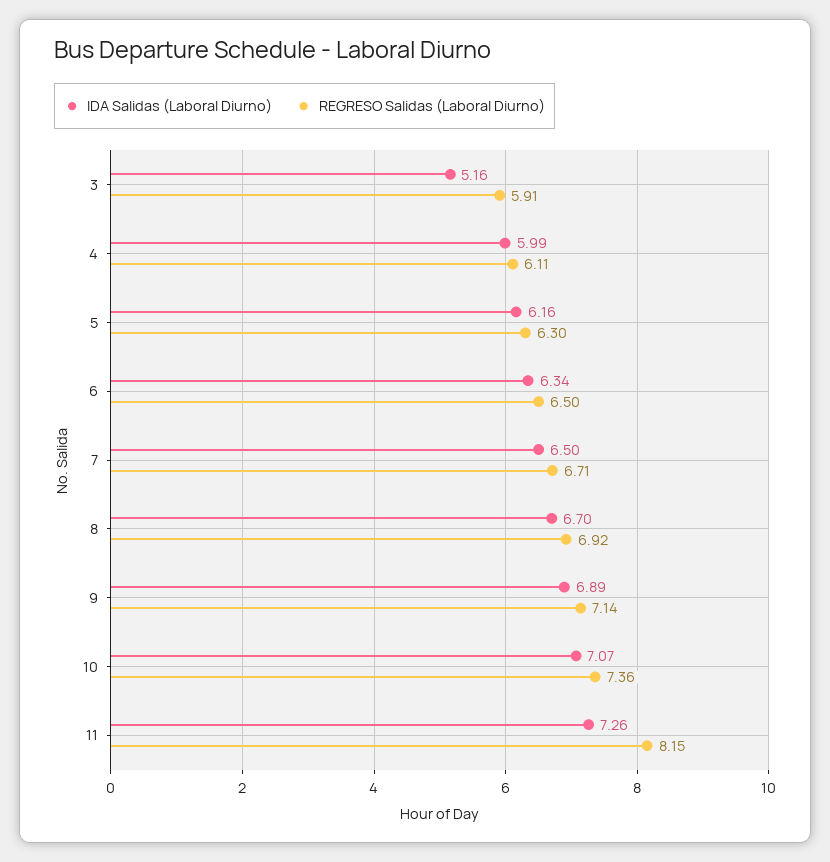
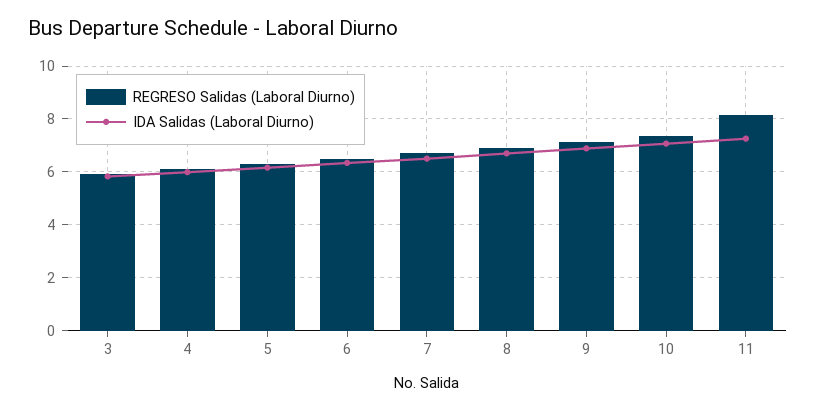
IDA Salidas (Laboral Diurno), 3: 5.16 -> 5.75

